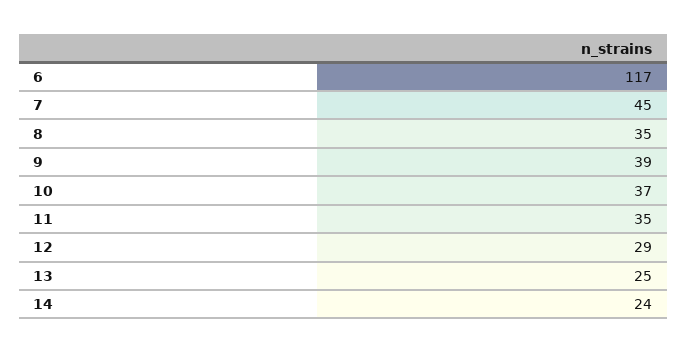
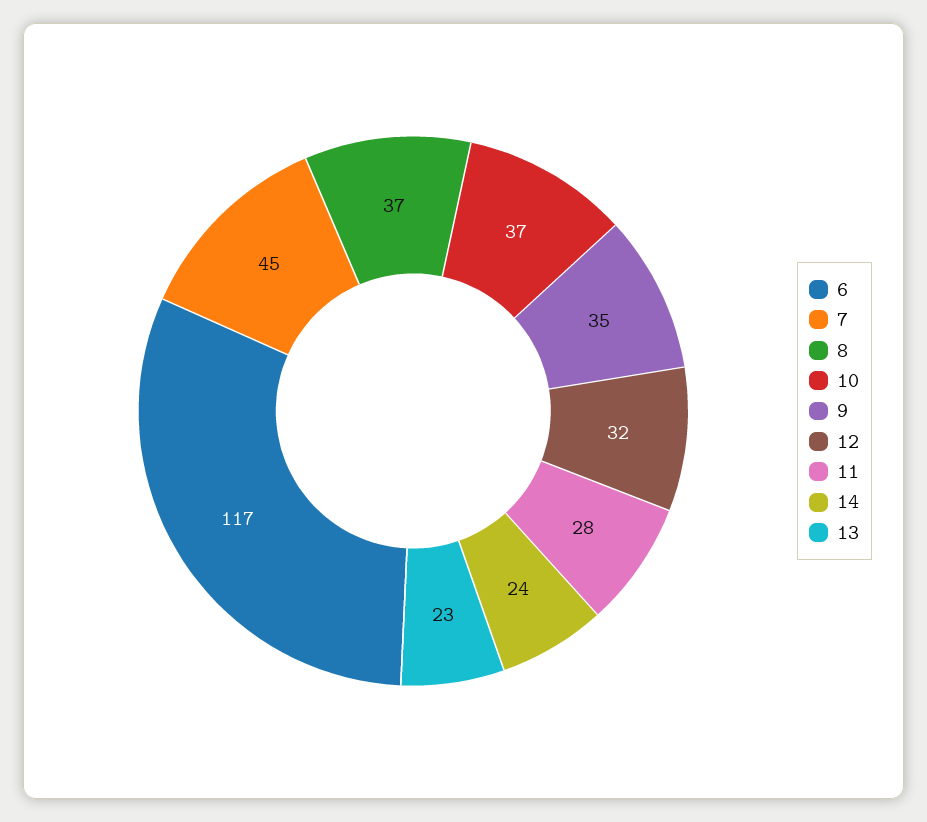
8: 35 -> 37
9: 39 -> 35
11: 35 -> 28
12: 29 -> 32
13: 25 -> 23

